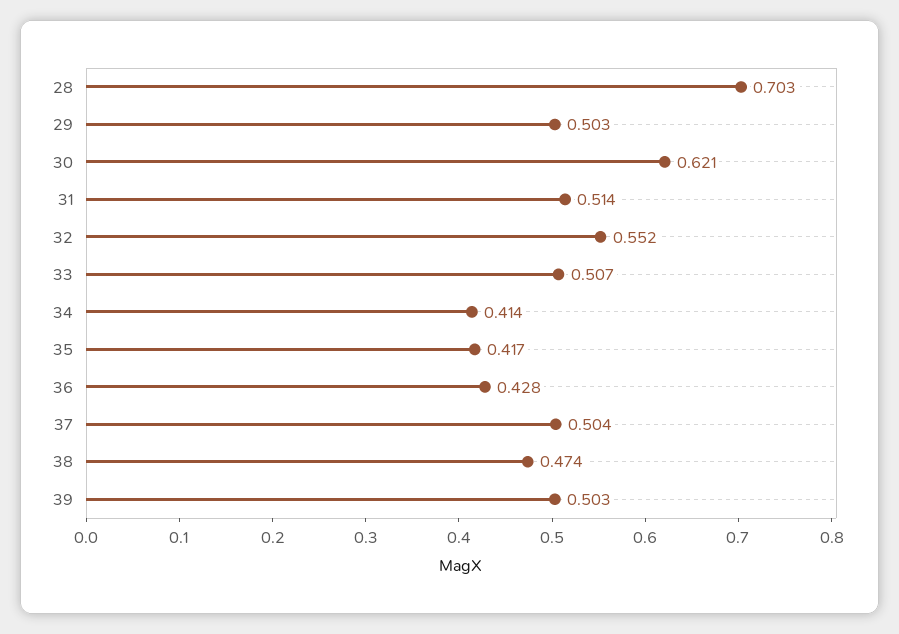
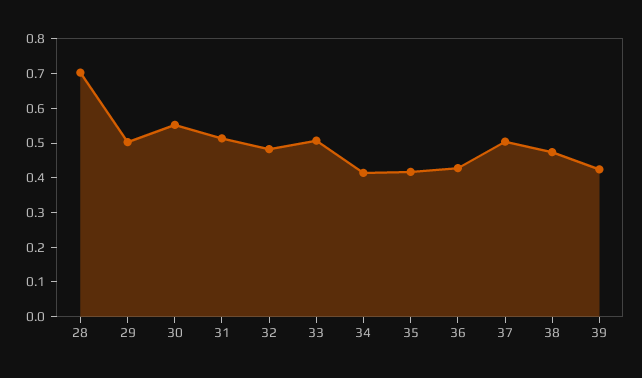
30: 0.621 -> 0.55
32: 0.552 -> 0.475
39: 0.503 -> 0.425

